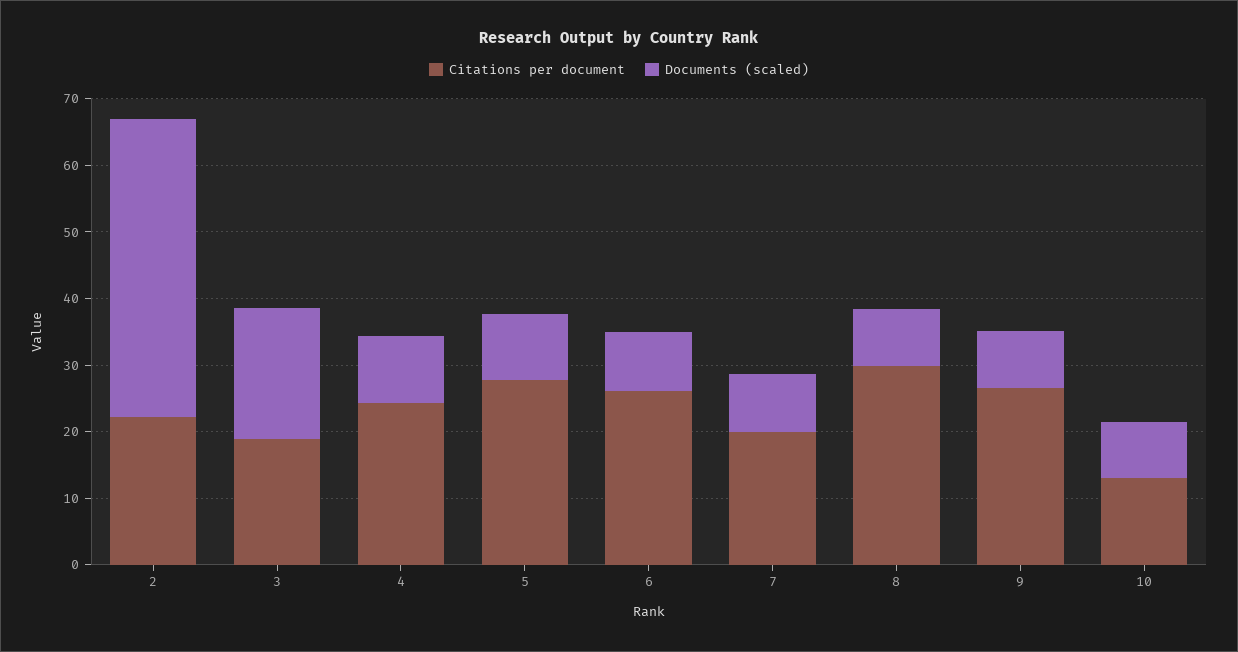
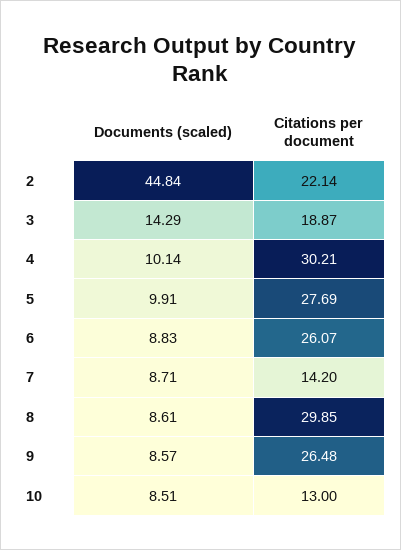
Documents (scaled), 3: 20 -> 14.29
Citations per document, 4: 24 -> 30.21
Citations per document, 7: 20 -> 14.2

